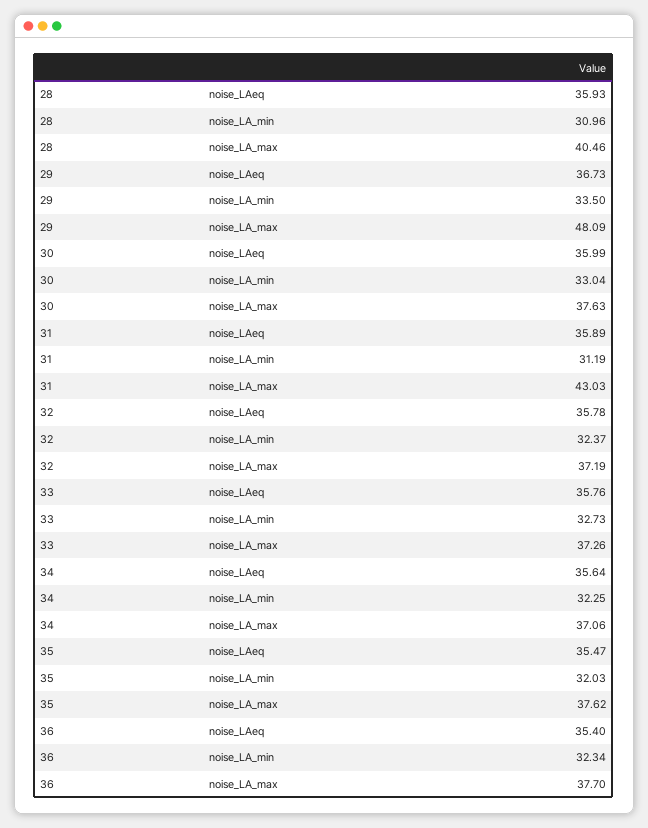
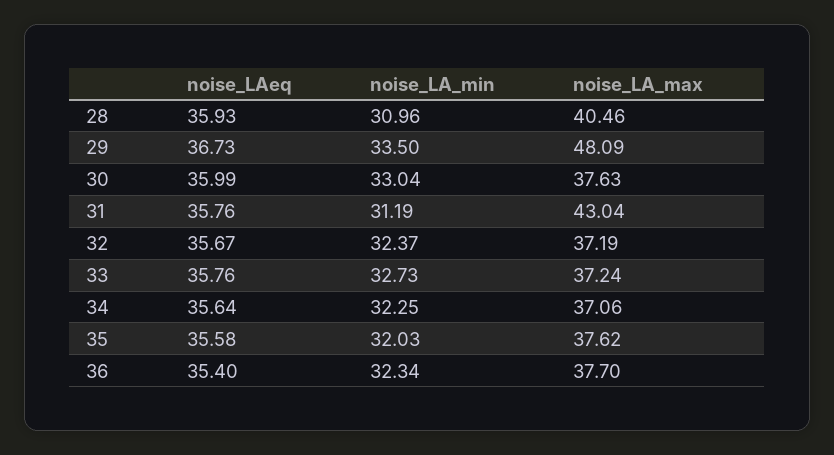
31, noise_LAeq: 35.89 -> 35.76
31, noise_LA_max: 43.03 -> 43.04
32, noise_LAeq: 35.78 -> 35.67
33, noise_LA_max: 37.26 -> 37.24
35, noise_LAeq: 35.47 -> 35.58

